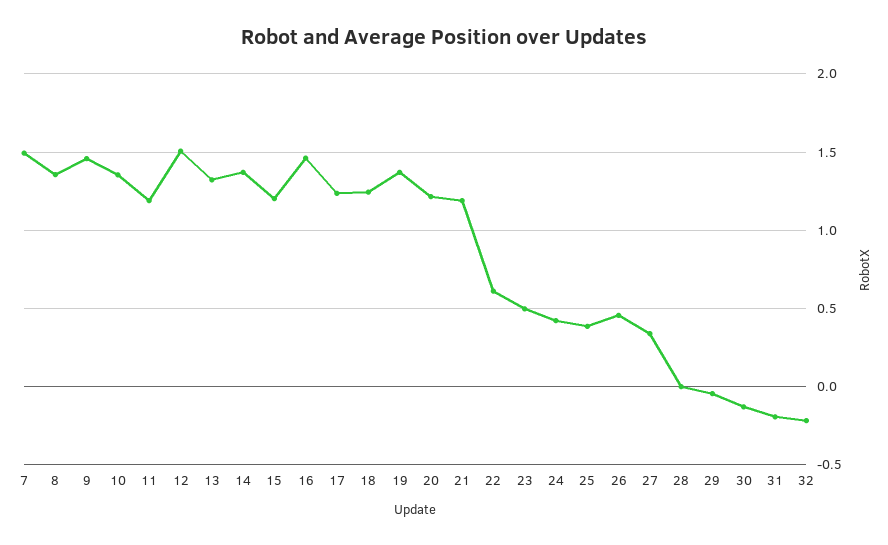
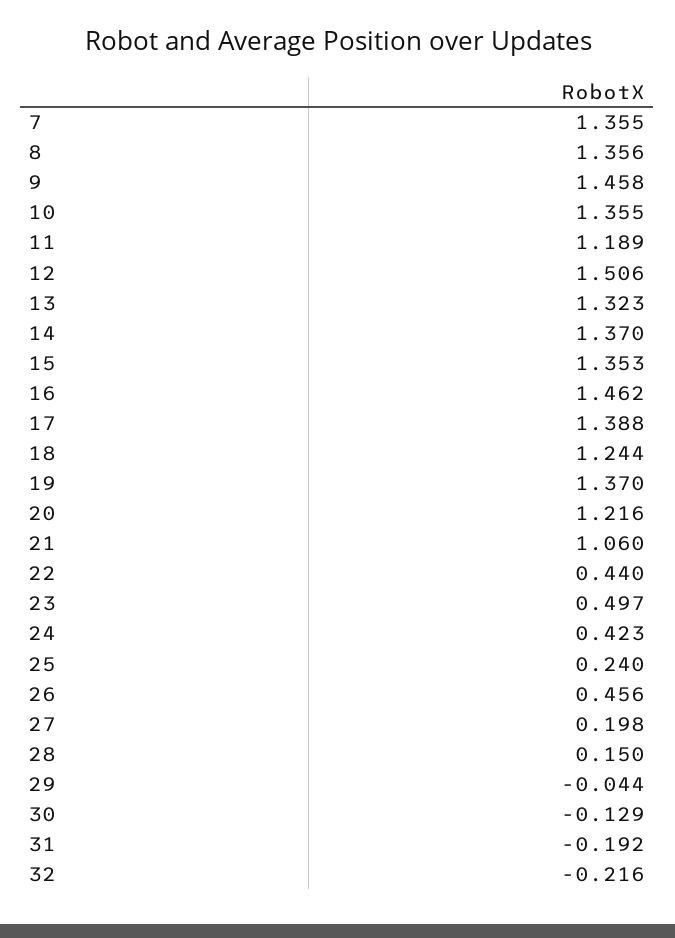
7: 1.5 -> 1.355
15: 1.2 -> 1.353
17: 1.25 -> 1.388
21: 1.2 -> 1.06
22: 0.6 -> 0.44
25: 0.4 -> 0.24
27: 0.35 -> 0.198
28: 0 -> 0.15

